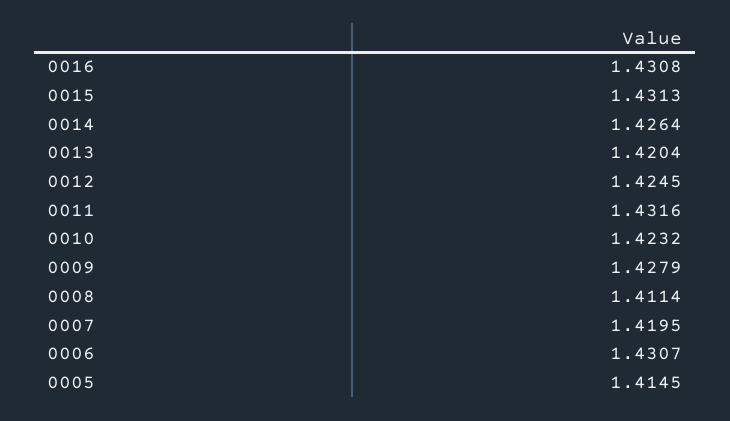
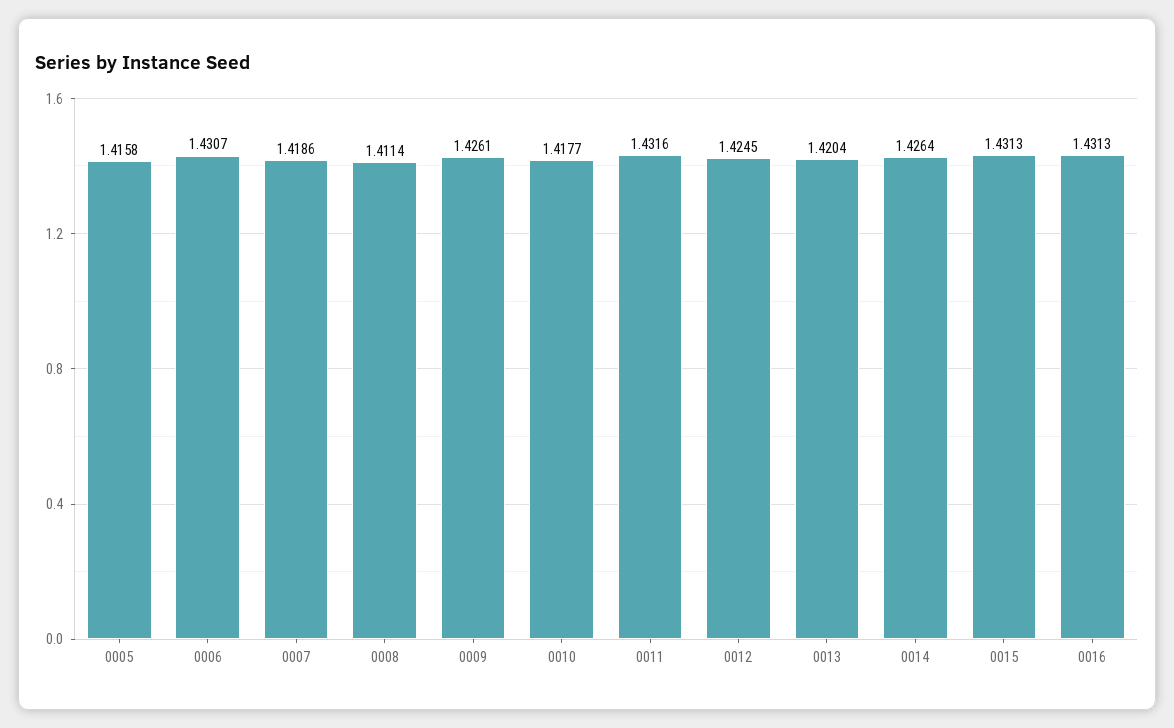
0016: 1.4308 -> 1.4313
0010: 1.4232 -> 1.4177
0009: 1.4279 -> 1.4261
0007: 1.4195 -> 1.4186
0005: 1.4145 -> 1.4158

